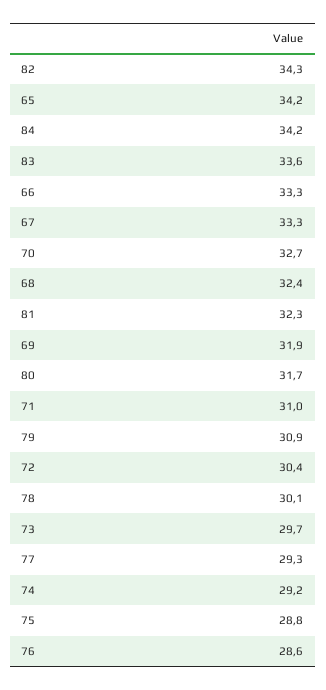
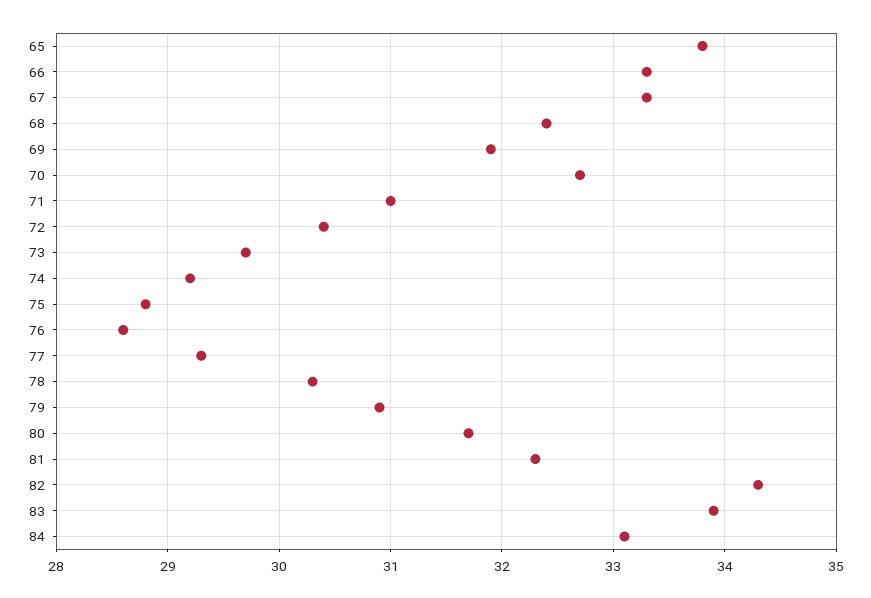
65: 34.2 -> 33.8
84: 34.2 -> 33.1
83: 33.6 -> 33.9
78: 30.1 -> 30.3

